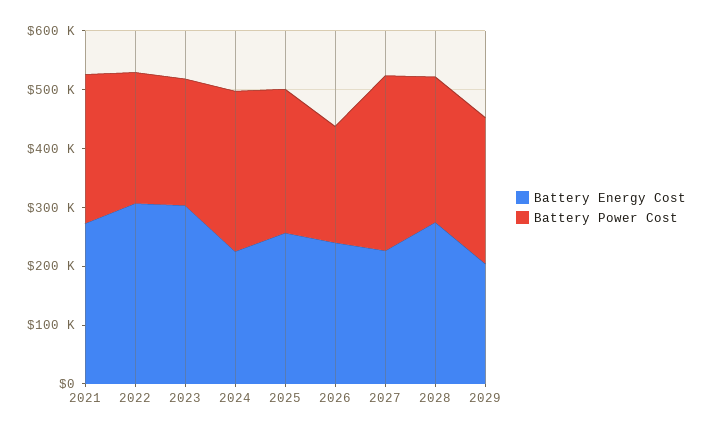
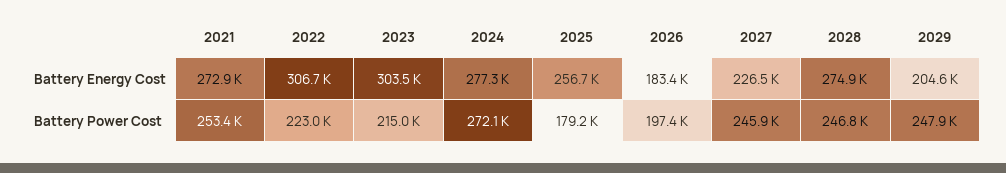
Battery Energy Cost, 2024: 220000 -> 277300
Battery Power Cost, 2025: 240000 -> 179200
Battery Energy Cost, 2026: 240000 -> 183400
Battery Power Cost, 2027: 300000 -> 245900

